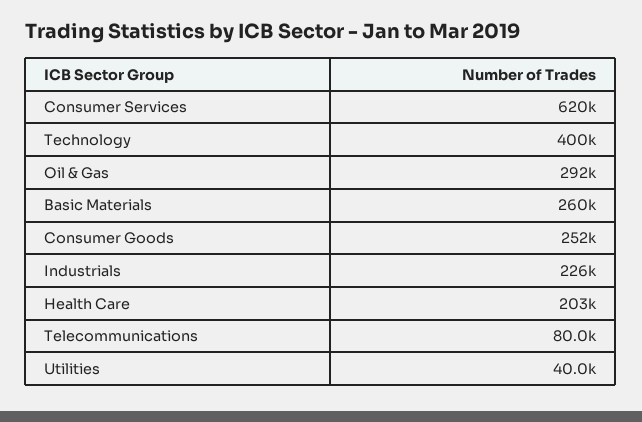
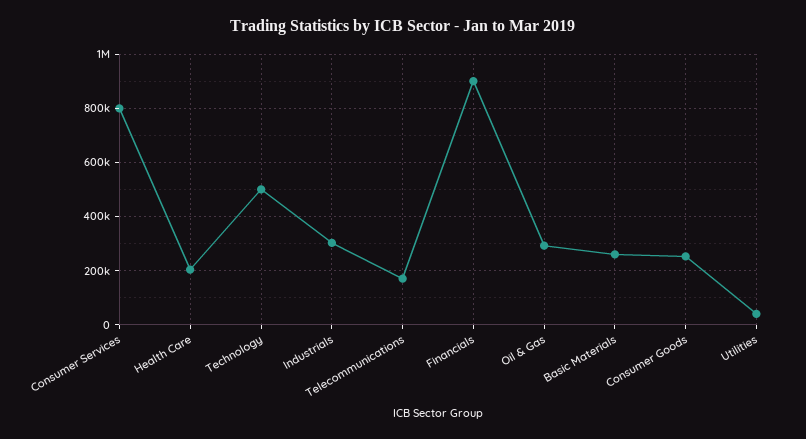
Consumer Services: 620000 -> 800000
Technology: 400000 -> 500000
Industrials: 226000 -> 300000
Telecommunications: 80000 -> 175000
Financials: none -> 900000

